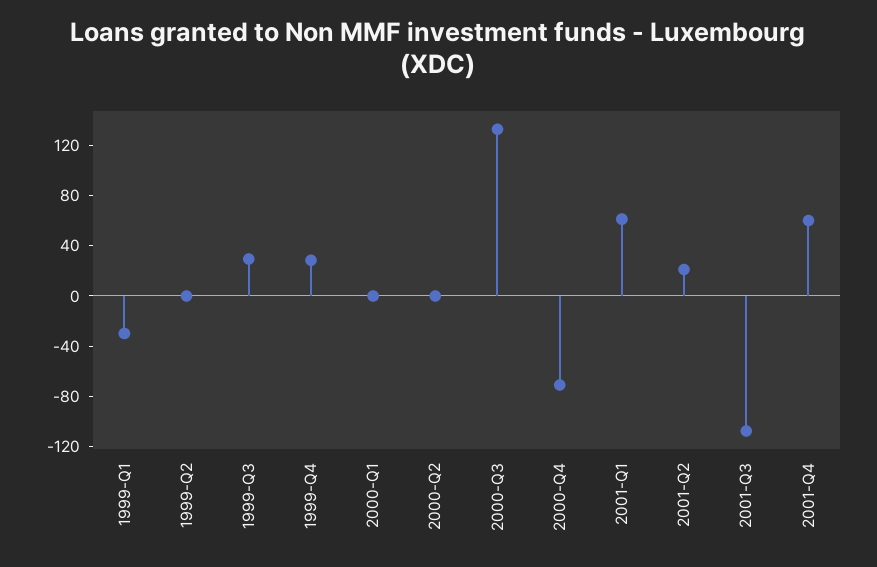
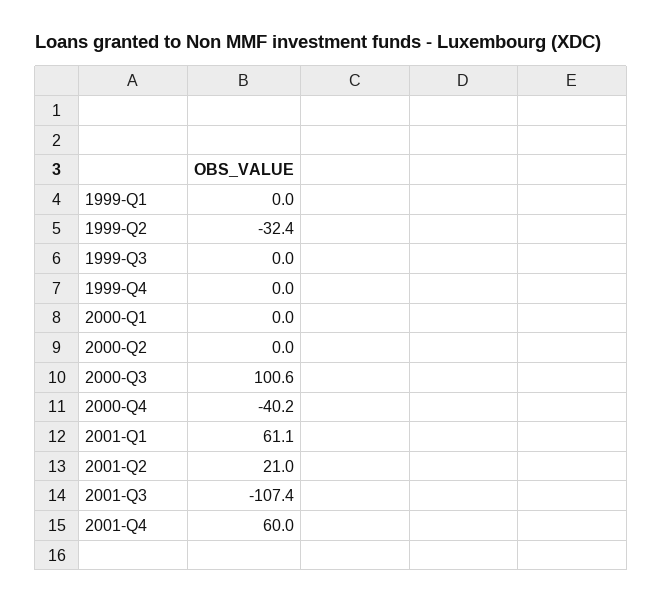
1999-Q1: -30 -> 0
1999-Q2: 0 -> -32.4
1999-Q3: 30 -> 0
1999-Q4: 30 -> 0
2000-Q3: 130 -> 100.6
2000-Q4: -70 -> -40.2

